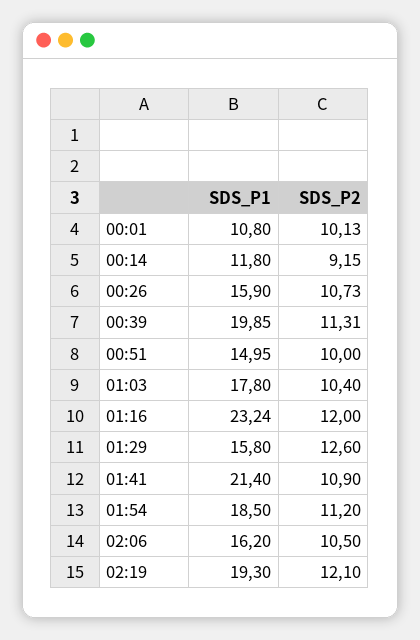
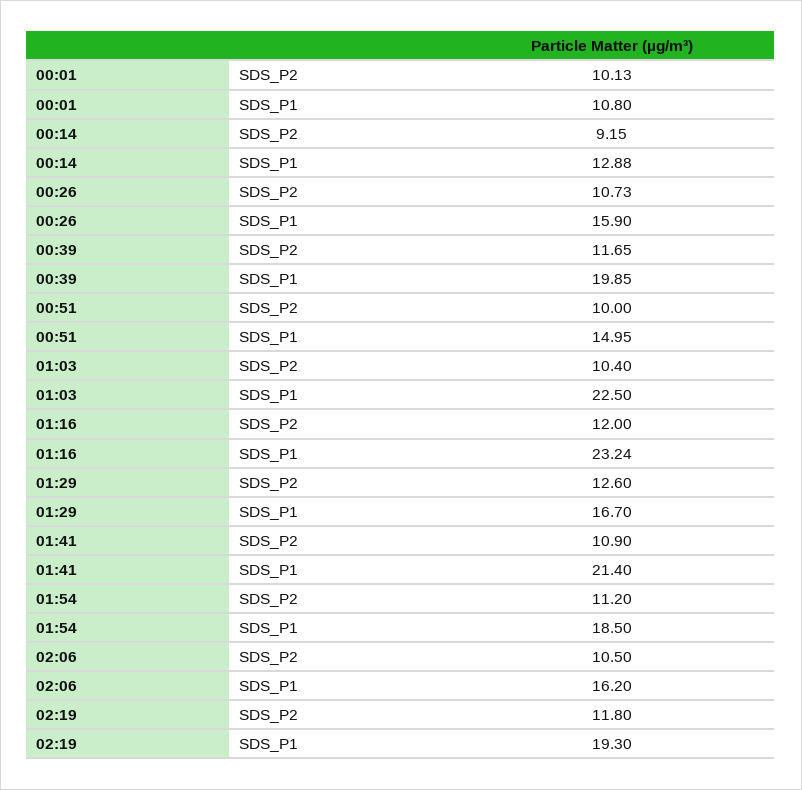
SDS_P1, 00:14: 11.8 -> 12.88
SDS_P2, 00:39: 11.31 -> 11.65
SDS_P1, 01:03: 17.8 -> 22.5
SDS_P1, 01:29: 15.8 -> 16.7
SDS_P2, 02:19: 12.1 -> 11.8

